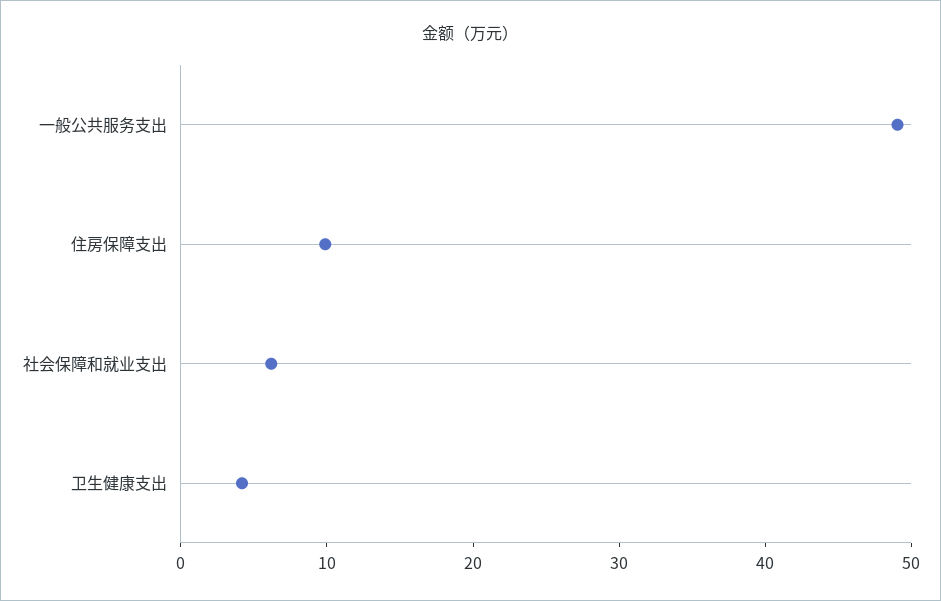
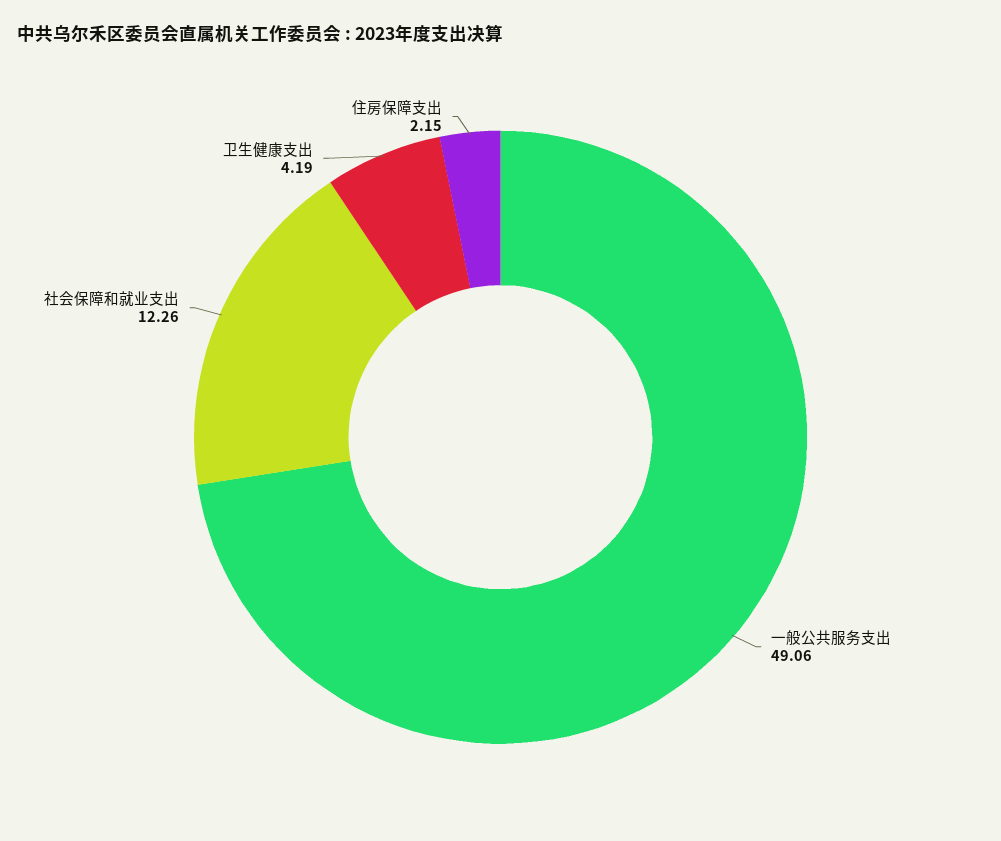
住房保障支出: 10 -> 2.15
社会保障和就业支出: 6 -> 12.26

